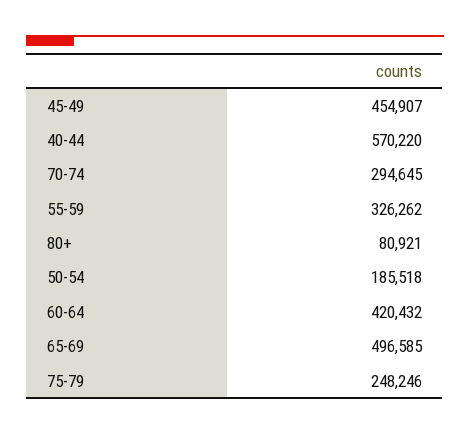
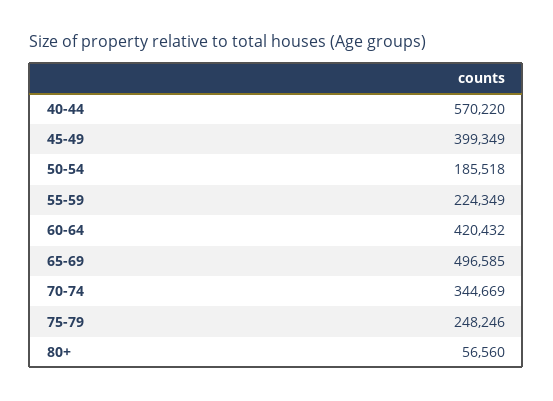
45-49: 454907 -> 399349
70-74: 294645 -> 344669
55-59: 326262 -> 224349
80+: 80921 -> 56560

